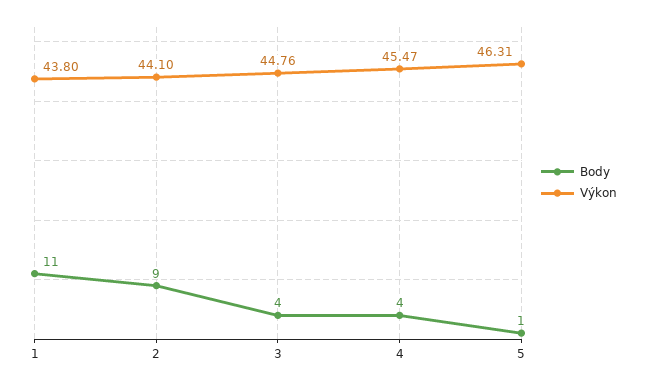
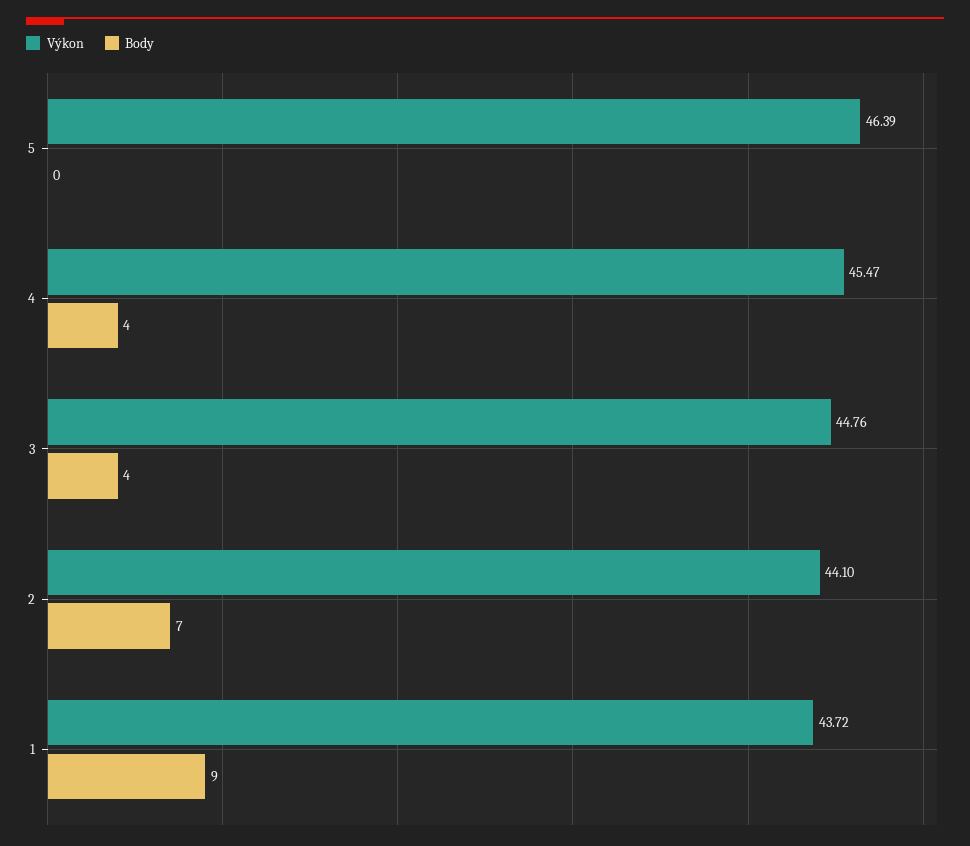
Body, 1: 11 -> 9
Výkon, 1: 43.8 -> 43.72
Body, 2: 9 -> 7
Body, 5: 1 -> 0
Výkon, 5: 46.31 -> 46.39

